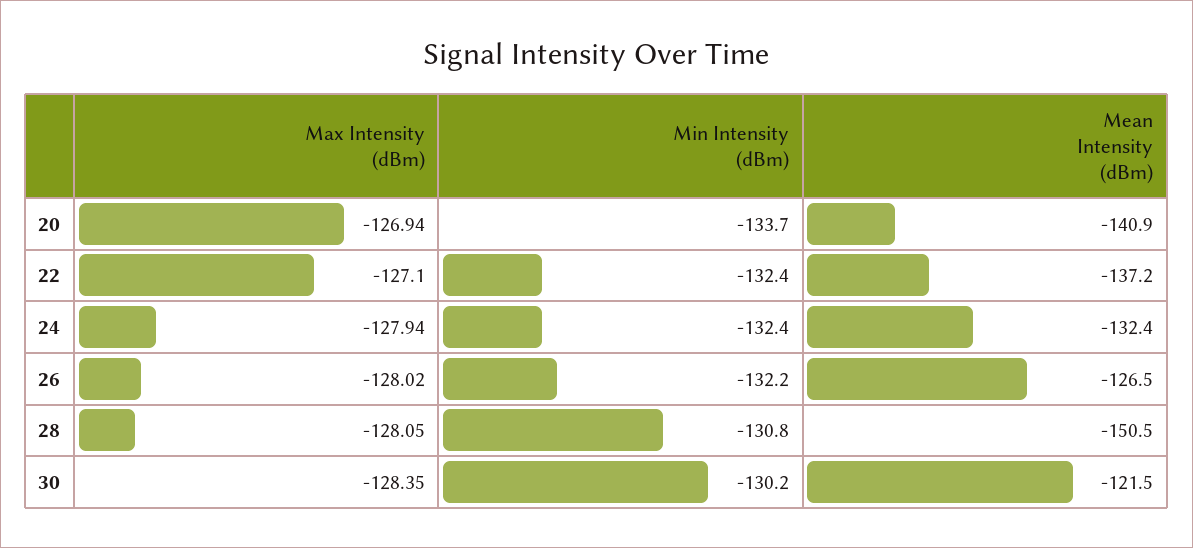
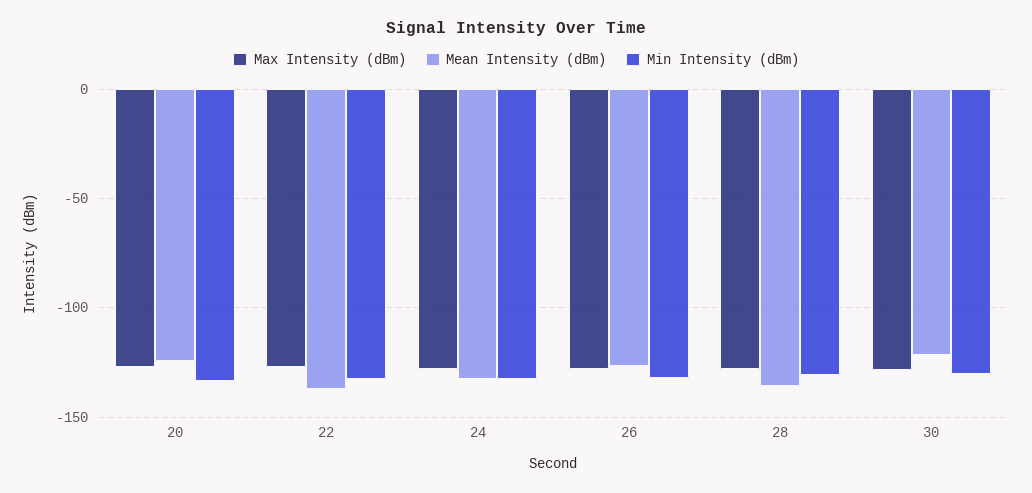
Mean Intensity (dBm), 20: -140.9 -> -125
Mean Intensity (dBm), 28: -150.5 -> -135

